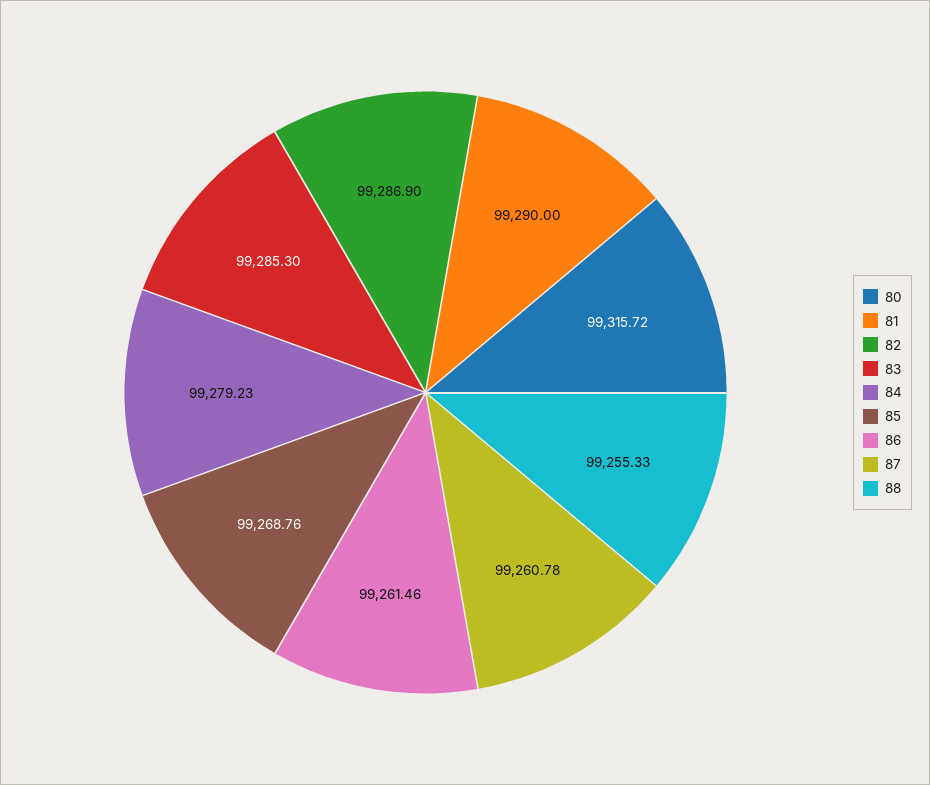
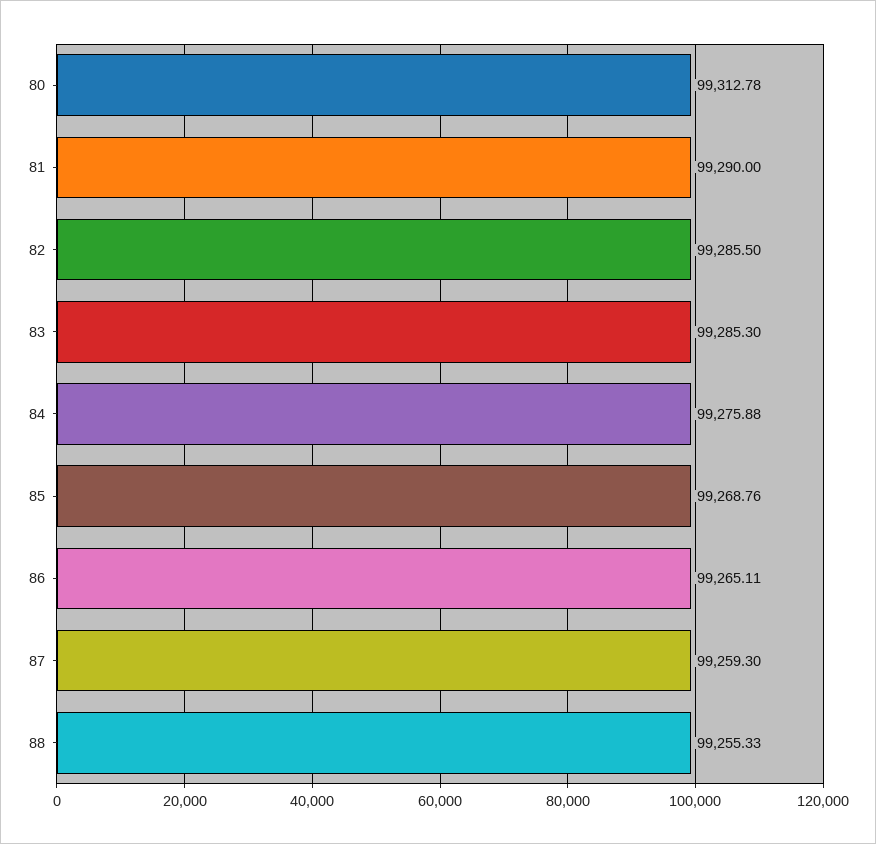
80: 99315.72 -> 99312.78
82: 99286.9 -> 99285.5
84: 99279.23 -> 99275.88
86: 99261.46 -> 99265.11
87: 99260.78 -> 99259.3

